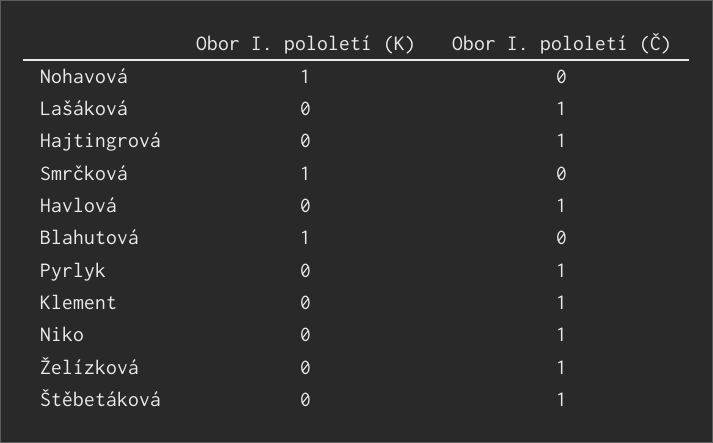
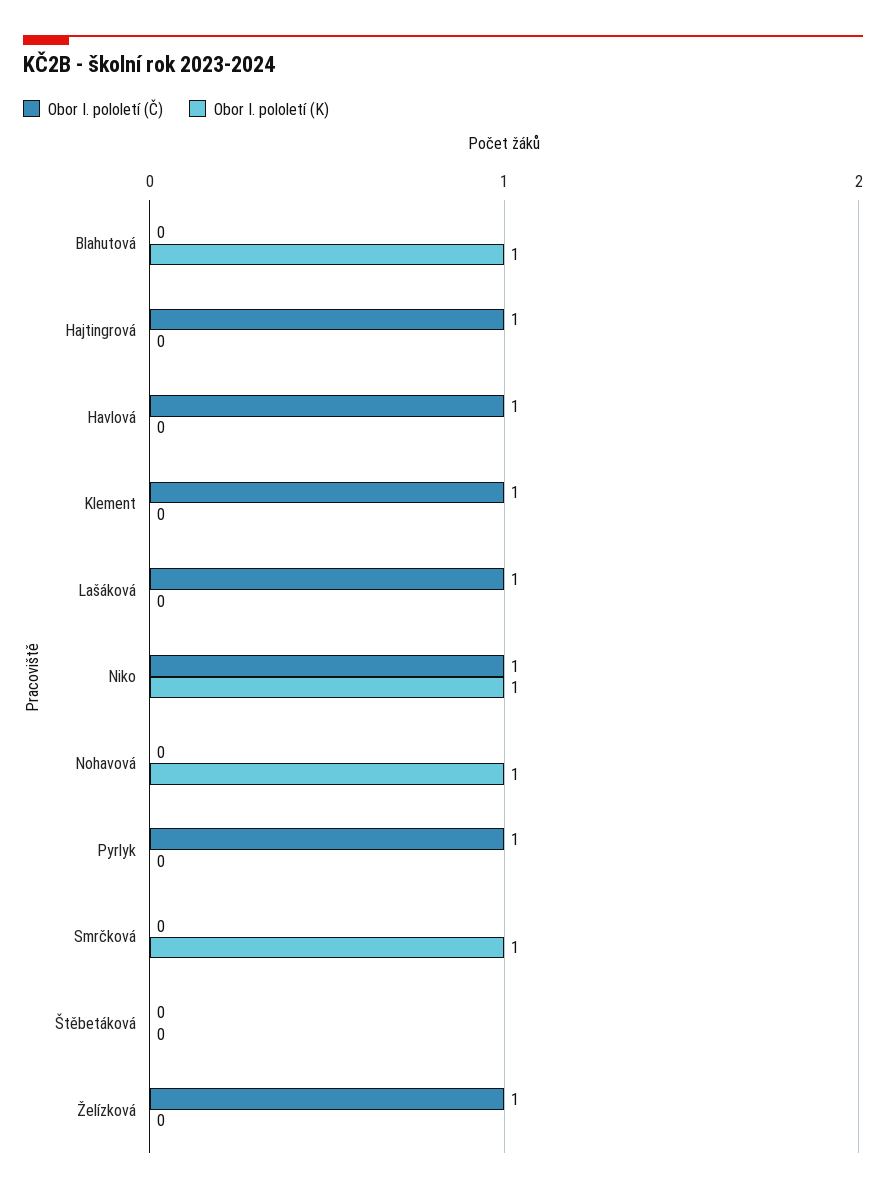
Obor I. pololetí (K), Niko: 0 -> 1
Obor I. pololetí (Č), Štěbetáková: 1 -> 0

